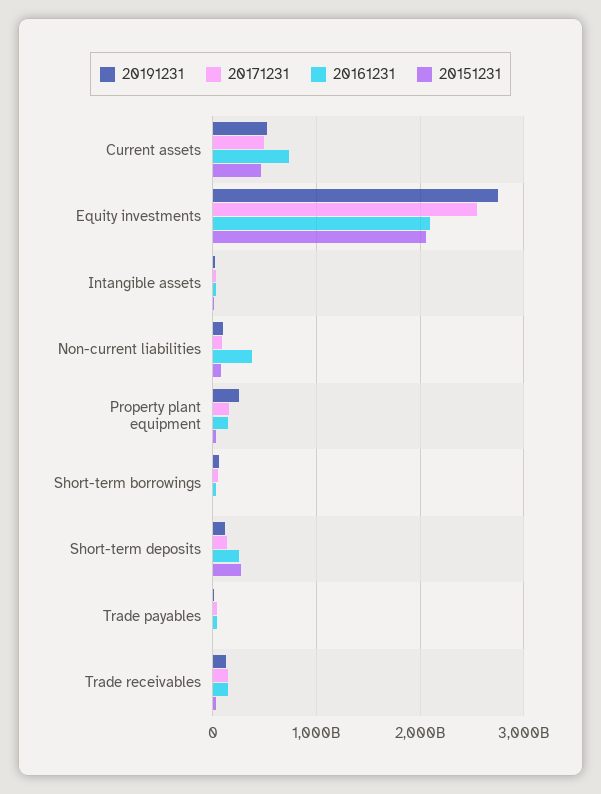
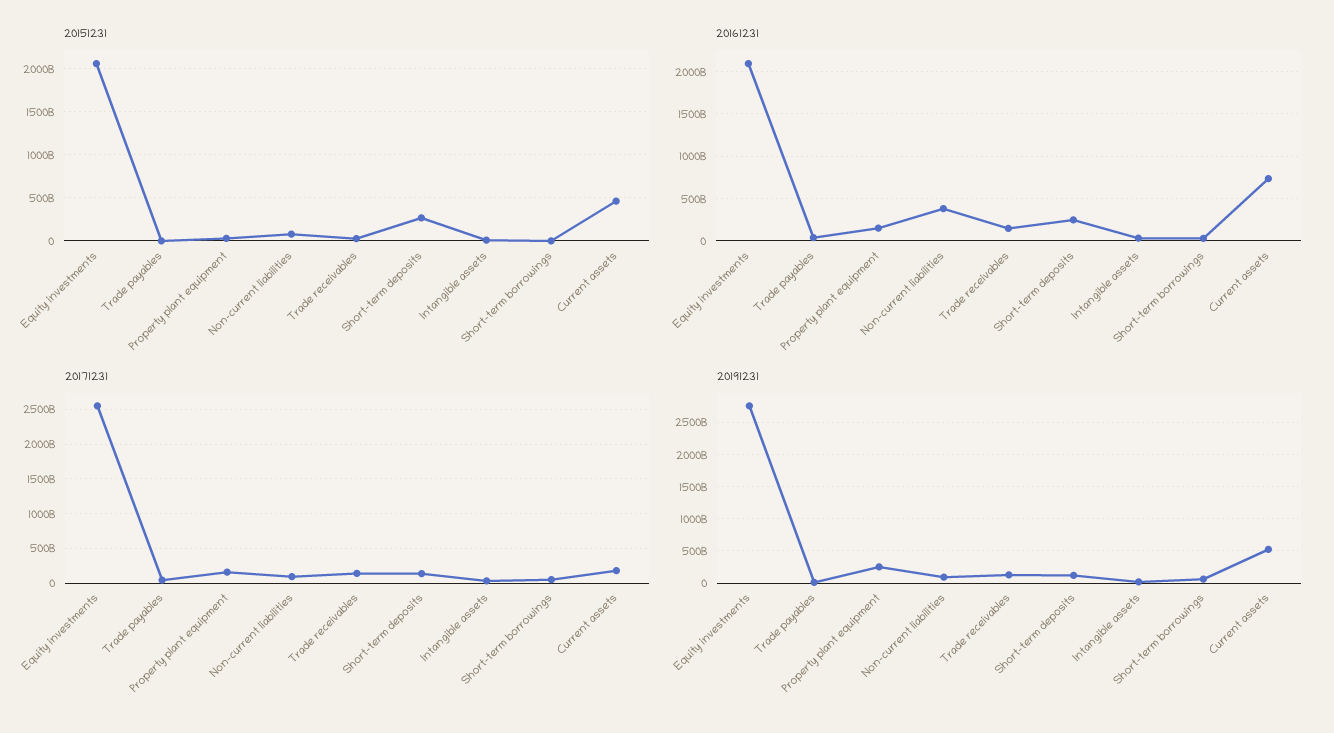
20171231, Current assets: 500000000000 -> 200000000000

